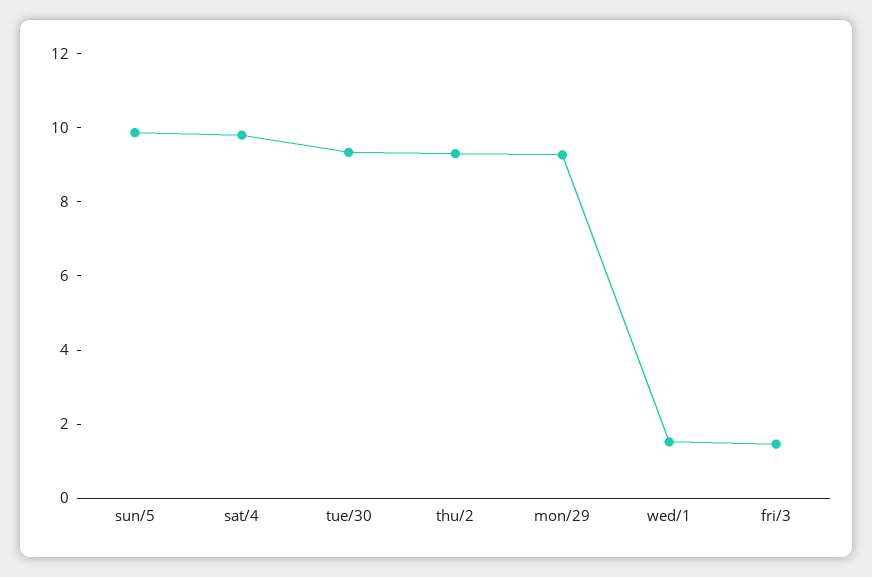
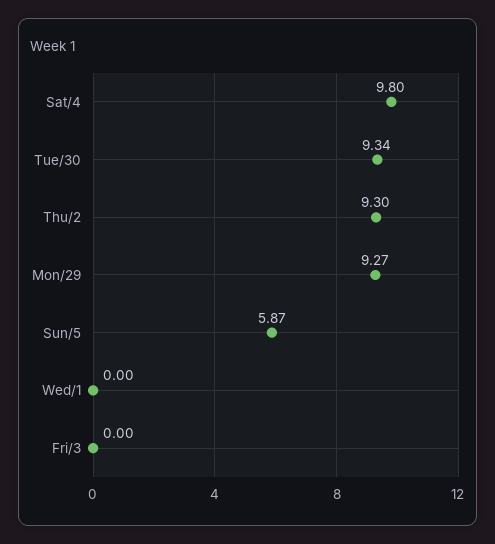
sun/5: 10 -> 5.87
wed/1: 1.5 -> 0
fri/3: 1.5 -> 0

